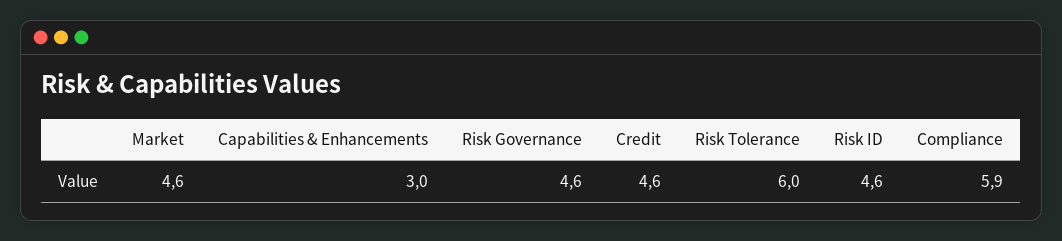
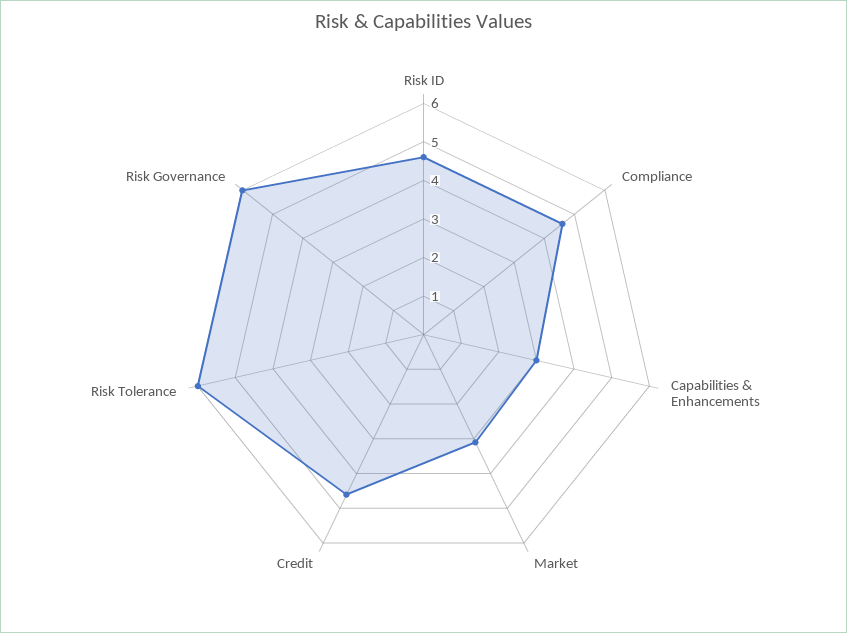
Market: 4.6 -> 3
Risk Governance: 4.6 -> 6
Compliance: 5.9 -> 4.5

